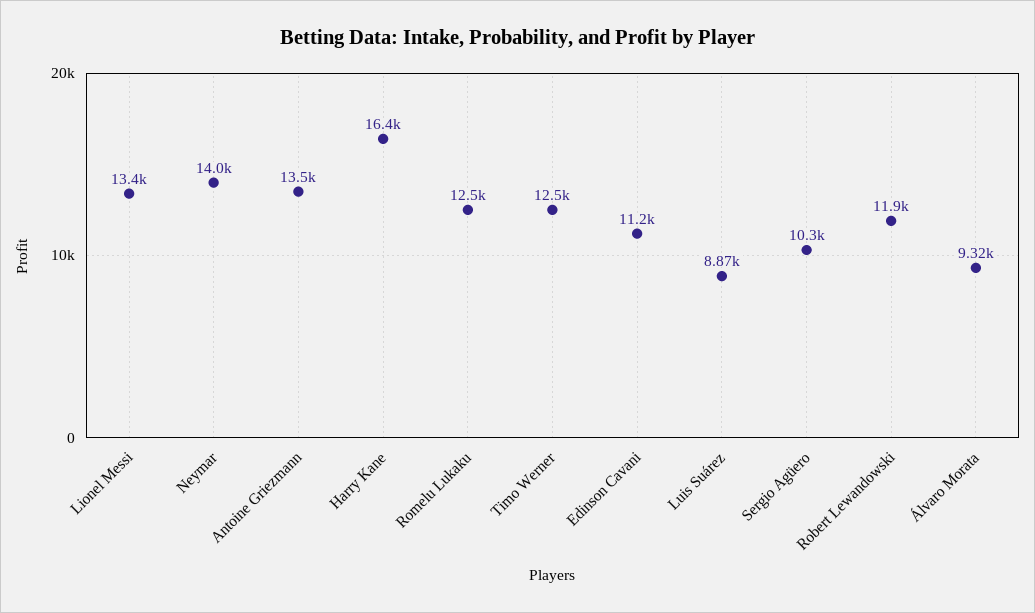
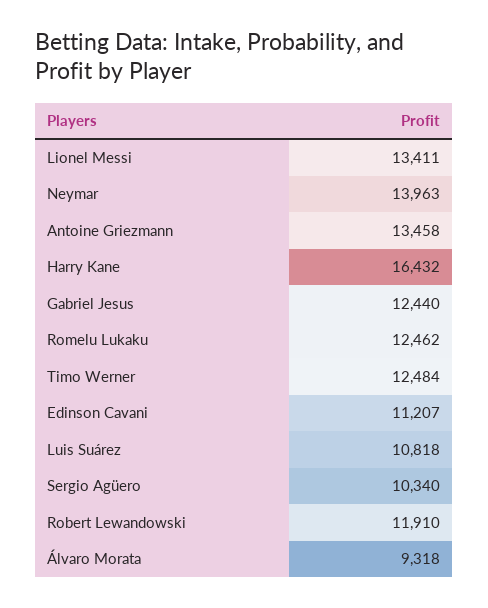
Luis Suárez: 8870 -> 10818
Gabriel Jesus: none -> 12440

